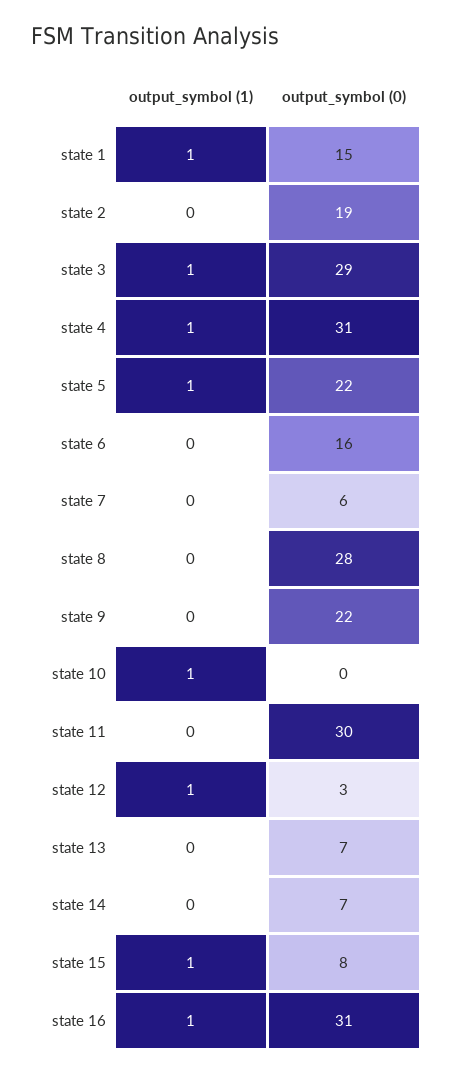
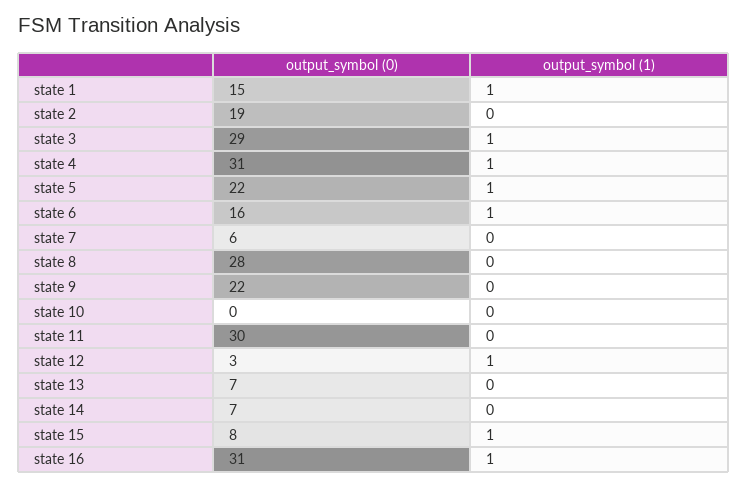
output_symbol (1), state 6: 0 -> 1
output_symbol (1), state 10: 1 -> 0

